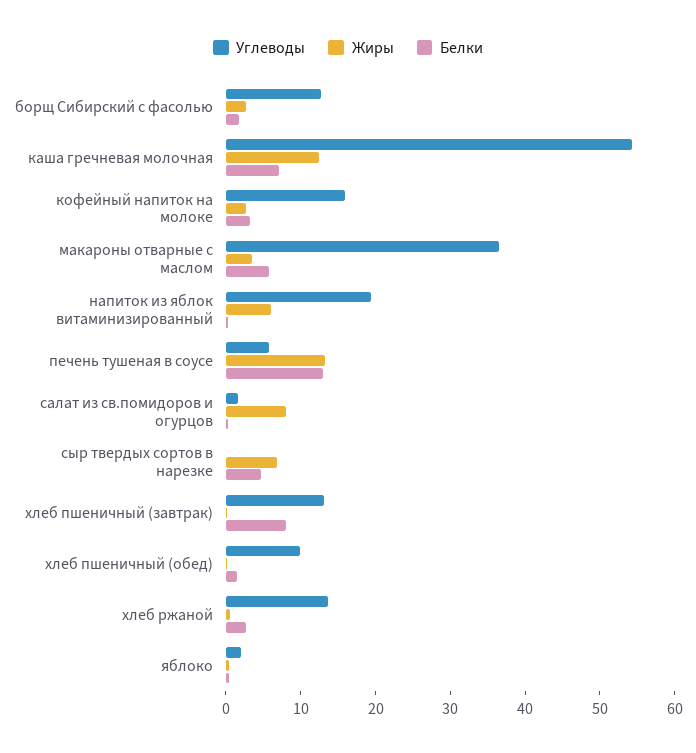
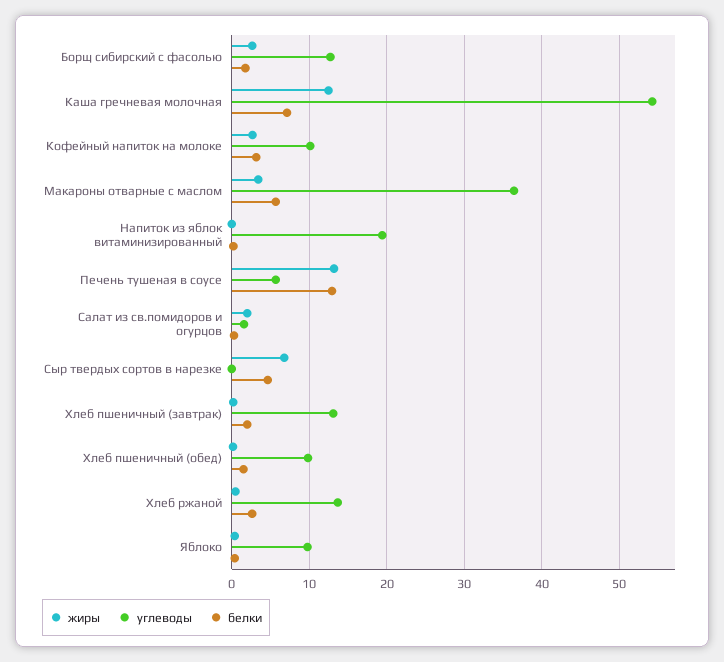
Углеводы, кофейный напиток на молоке: 16 -> 10
Жиры, напиток из яблок витаминизированный: 6 -> 0
Жиры, салат из св.помидоров и огурцов: 8 -> 2
Белки, хлеб пшеничный (завтрак): 8 -> 2
Углеводы, яблоко: 2 -> 10

